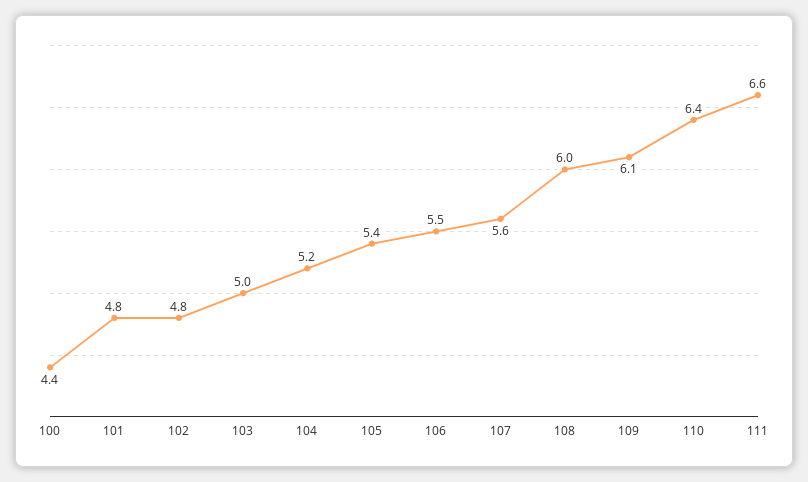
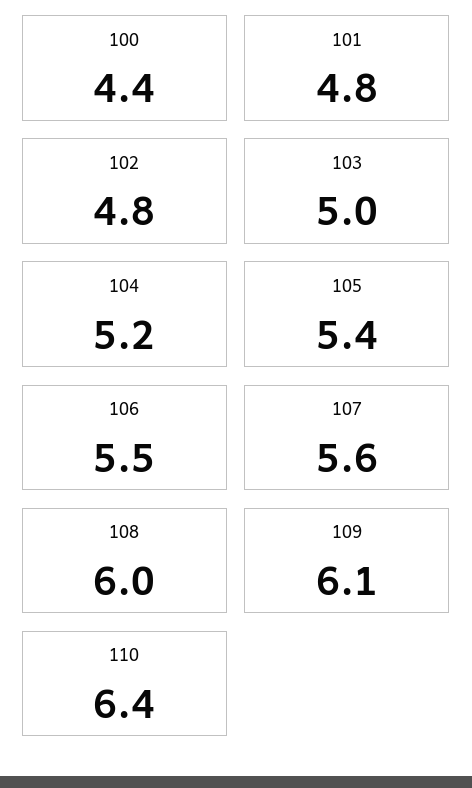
111: 6.6 -> none

